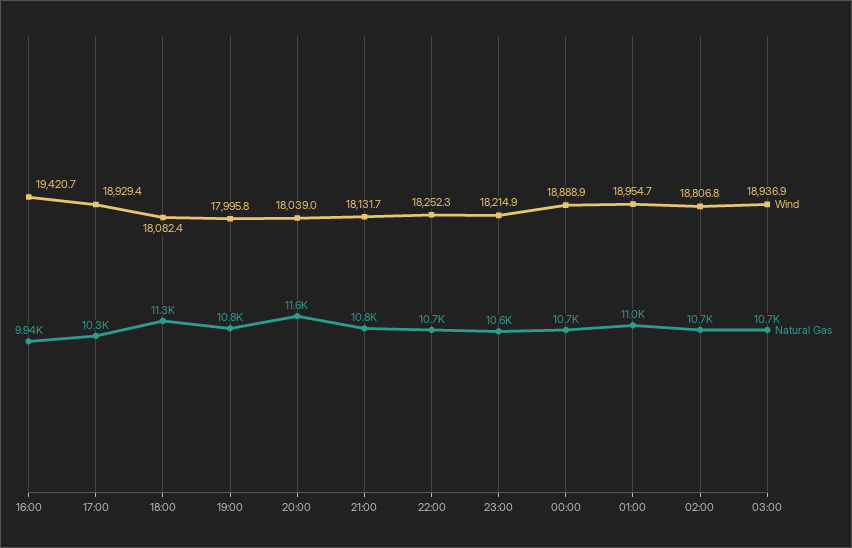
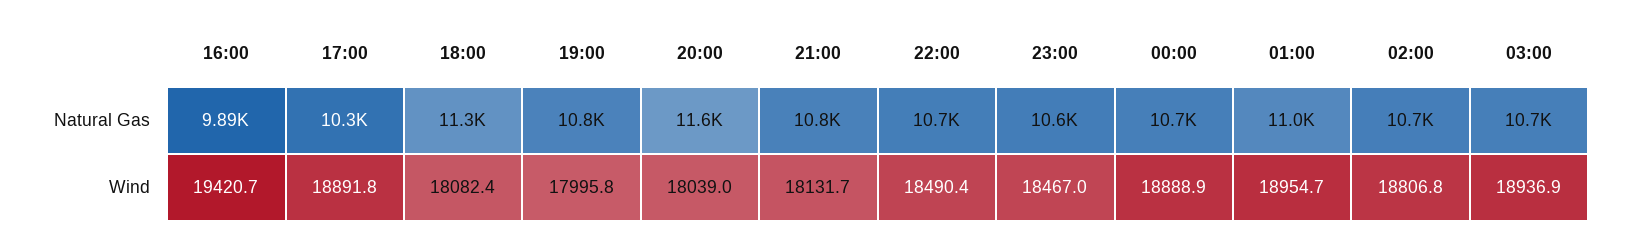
Natural Gas, 16:00: 9940 -> 9890
Wind, 17:00: 18929.4 -> 18891.8
Wind, 22:00: 18252.3 -> 18490.4
Wind, 23:00: 18214.9 -> 18467

